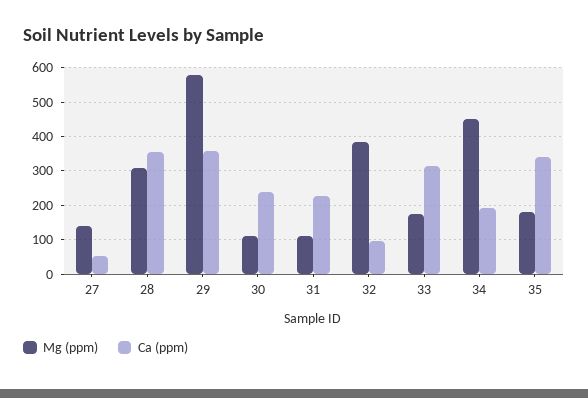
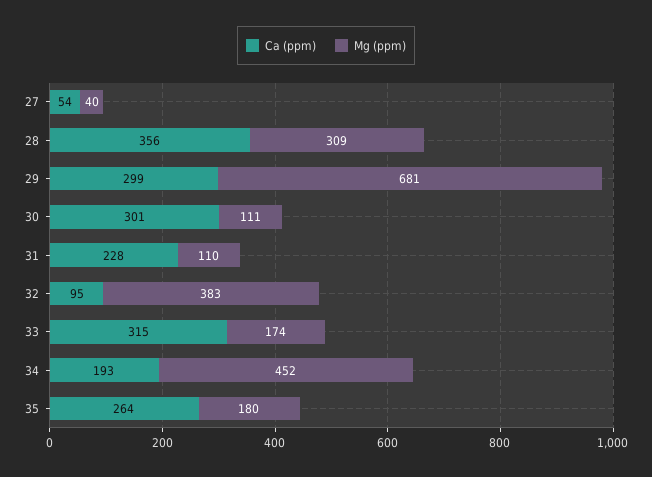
Mg (ppm), 27: 140 -> 40
Mg (ppm), 29: 580 -> 681
Ca (ppm), 29: 360 -> 299
Ca (ppm), 30: 240 -> 301
Ca (ppm), 35: 340 -> 264

